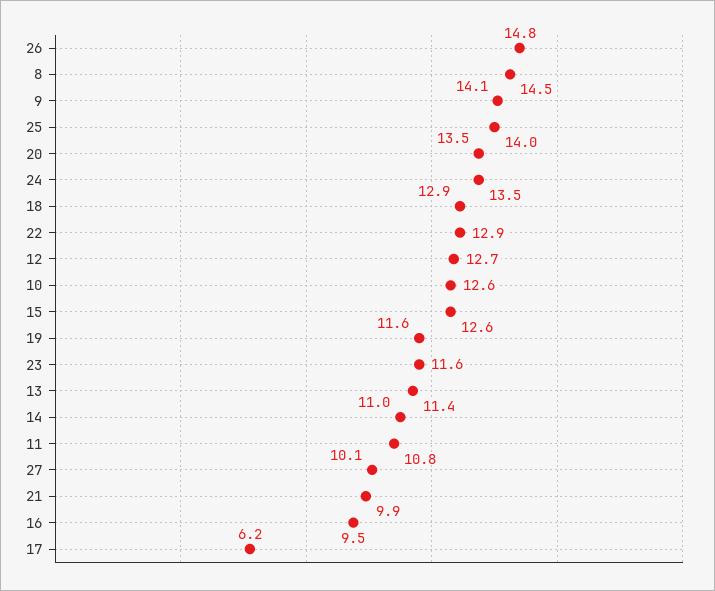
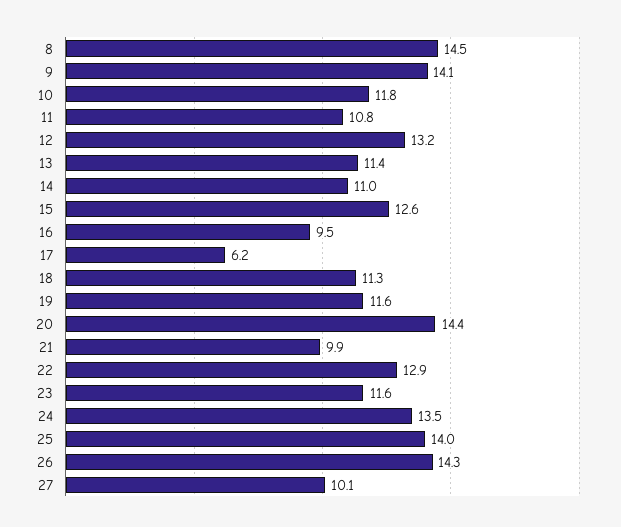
26: 14.8 -> 14.3
20: 13.5 -> 14.4
18: 12.9 -> 11.3
12: 12.7 -> 13.2
10: 12.6 -> 11.8

